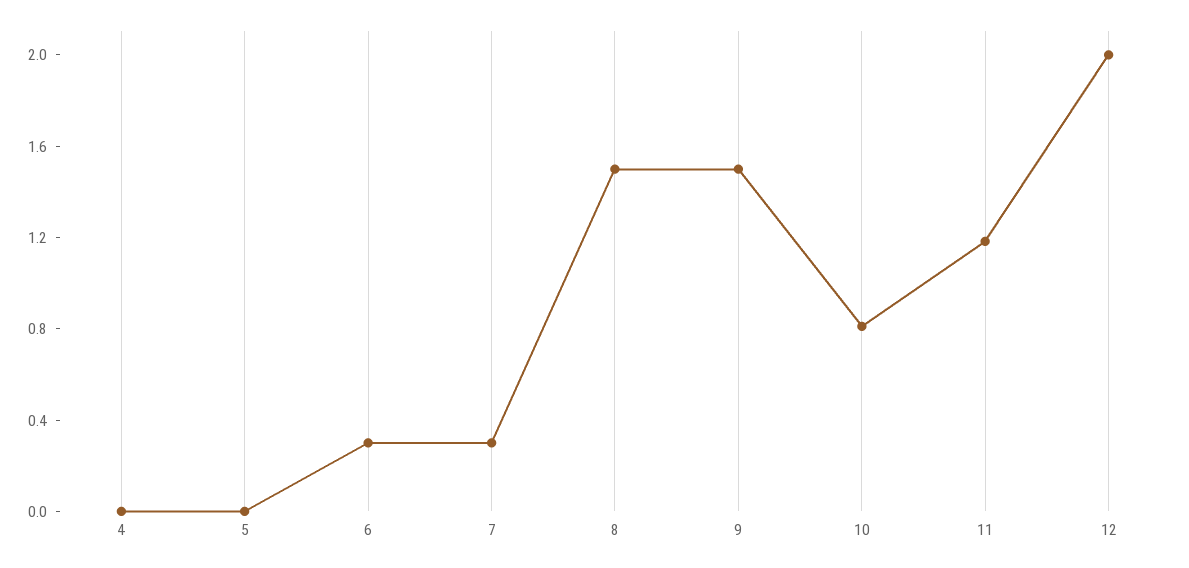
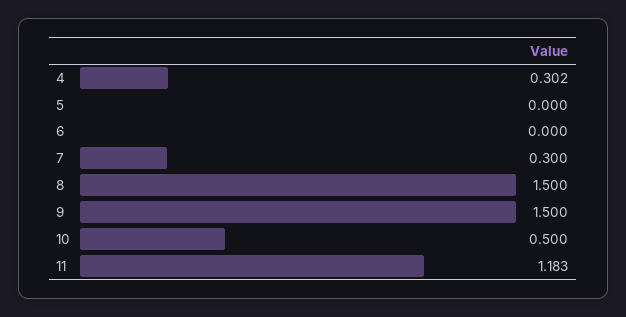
4: 0 -> 0.302
6: 0.3 -> 0
10: 0.8 -> 0.5
12: 2 -> none

